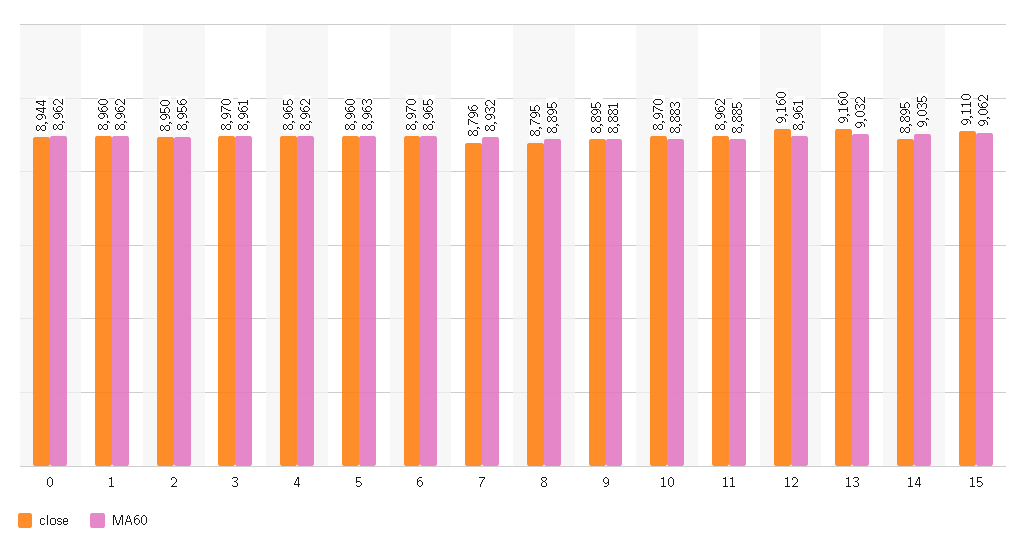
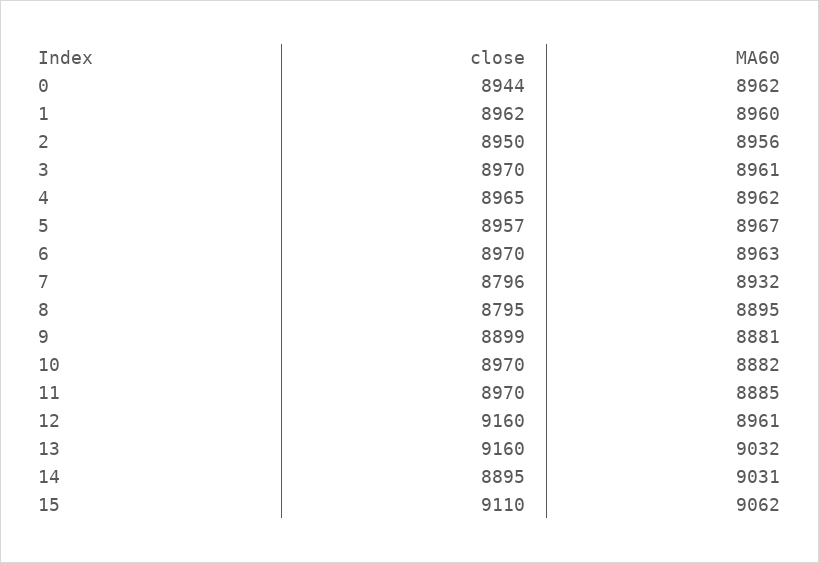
close, 1: 8960 -> 8962
MA60, 1: 8962 -> 8960
close, 5: 8960 -> 8957
MA60, 5: 8963 -> 8967
MA60, 6: 8965 -> 8963
close, 9: 8895 -> 8899
MA60, 10: 8883 -> 8882
close, 11: 8962 -> 8970
MA60, 14: 9035 -> 9031

